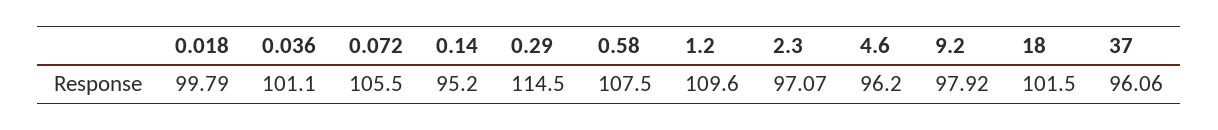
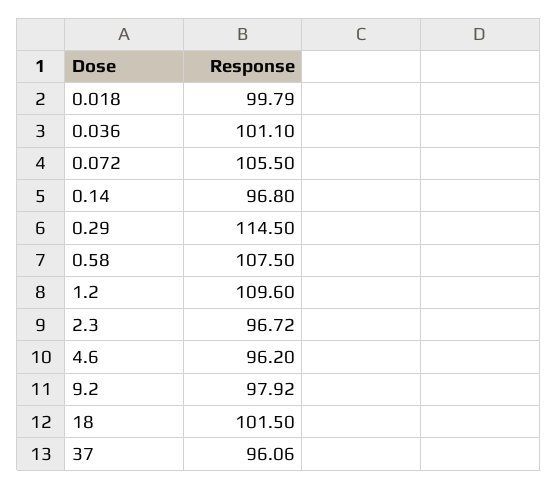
0.14: 95.2 -> 96.8
2.3: 97.07 -> 96.72

